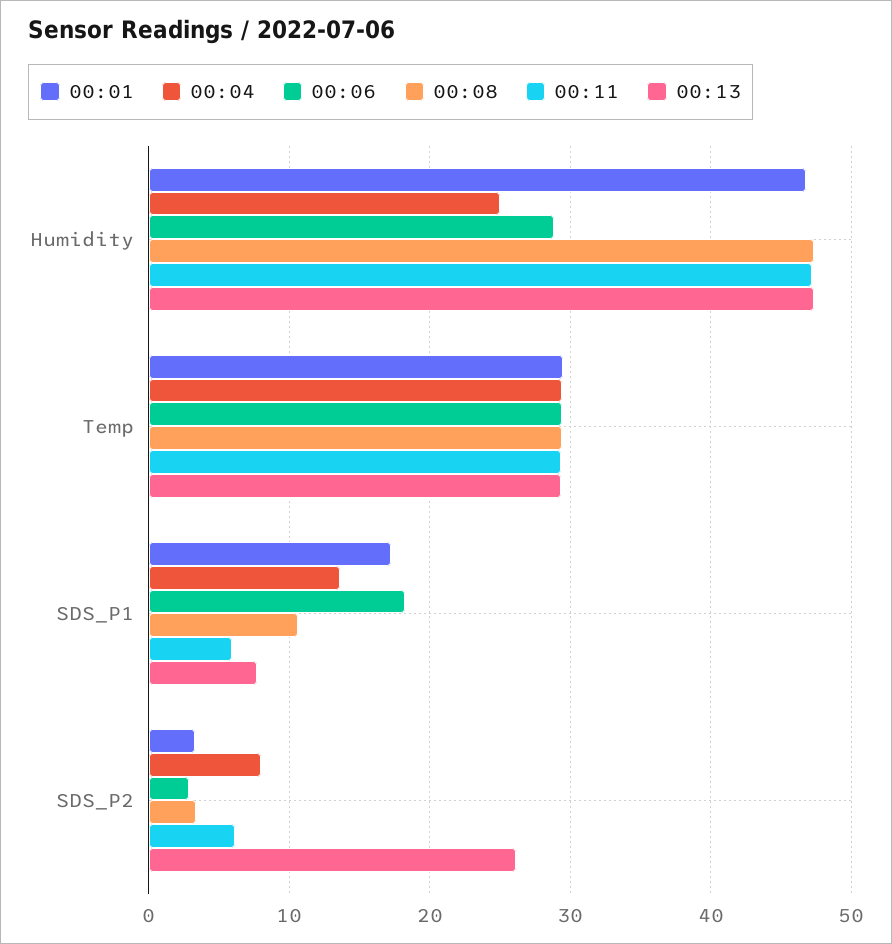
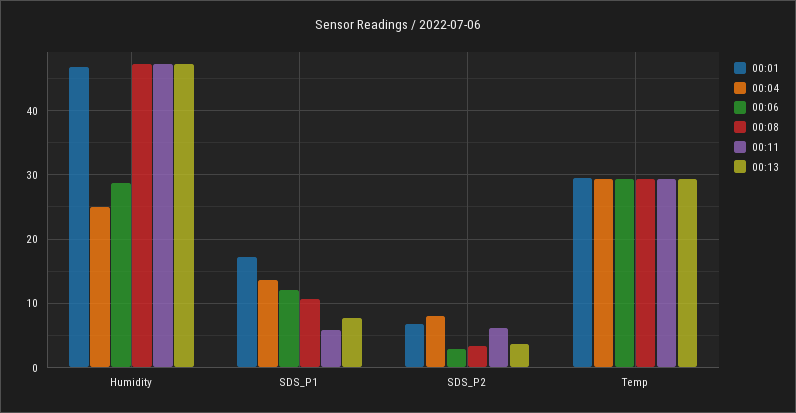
00:06, SDS_P1: 18 -> 12
00:01, SDS_P2: 3 -> 7
00:13, SDS_P2: 26 -> 4

